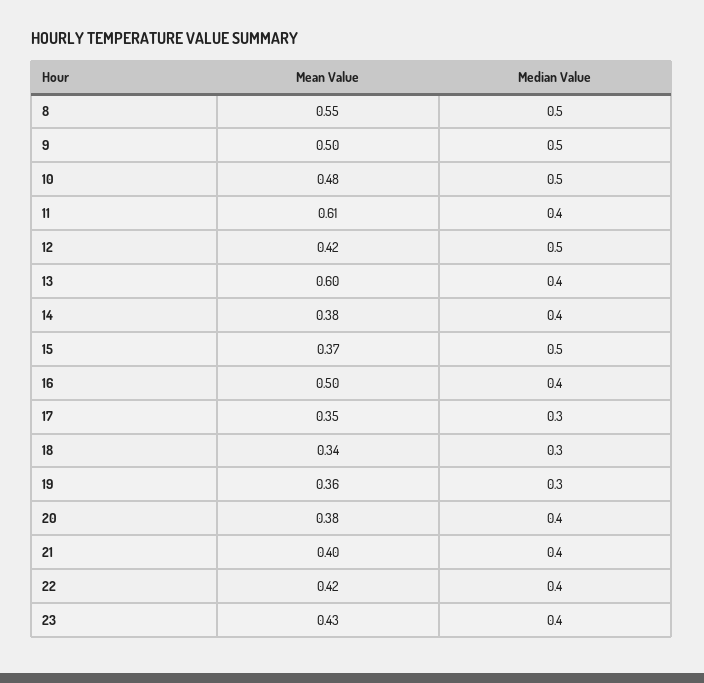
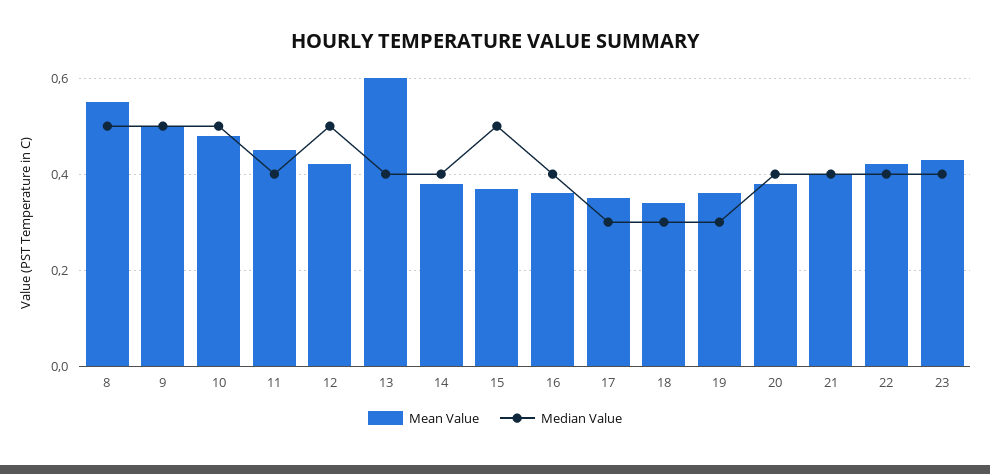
Mean Value, 11: 0.61 -> 0.45
Mean Value, 16: 0.5 -> 0.35

